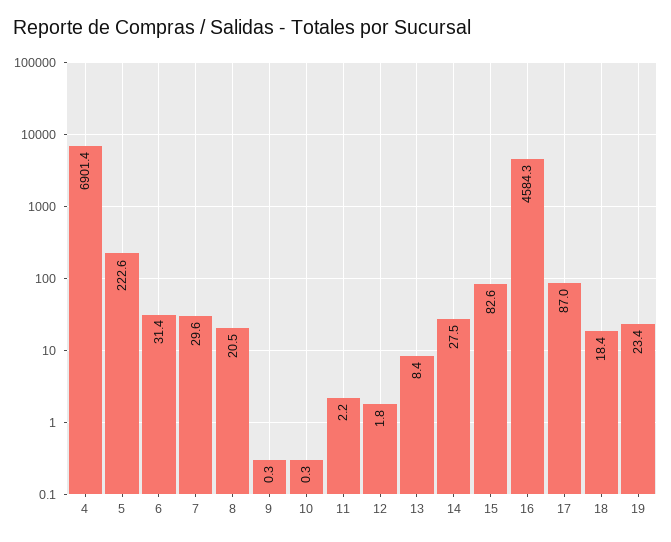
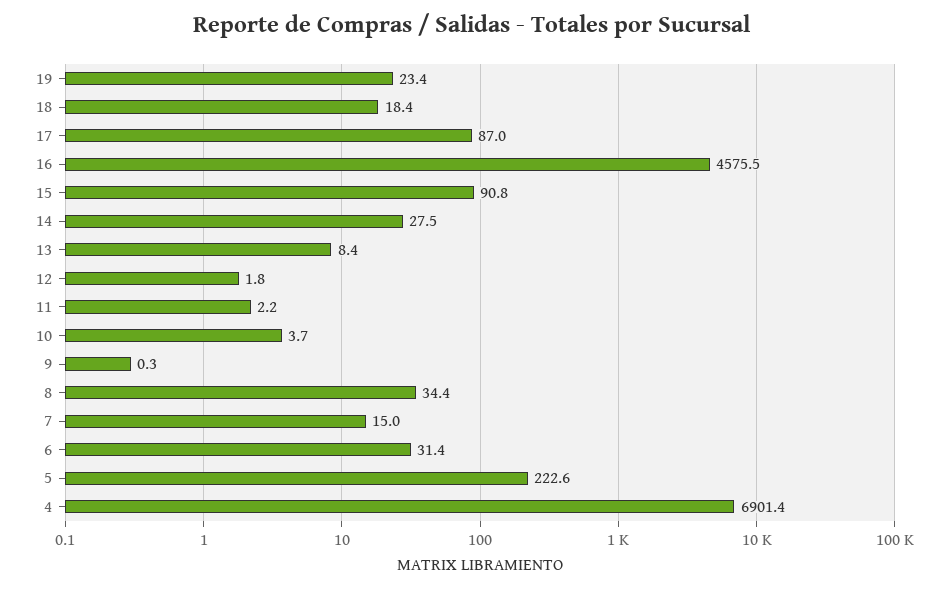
7: 29.6 -> 15
8: 20.5 -> 34.4
10: 0.3 -> 3.7
15: 82.6 -> 90.8
16: 4584.3 -> 4575.5

